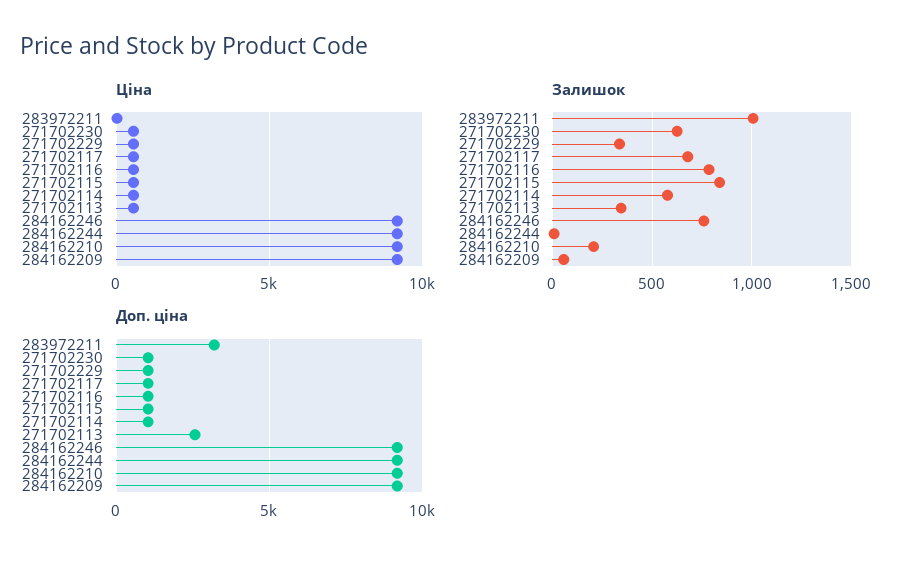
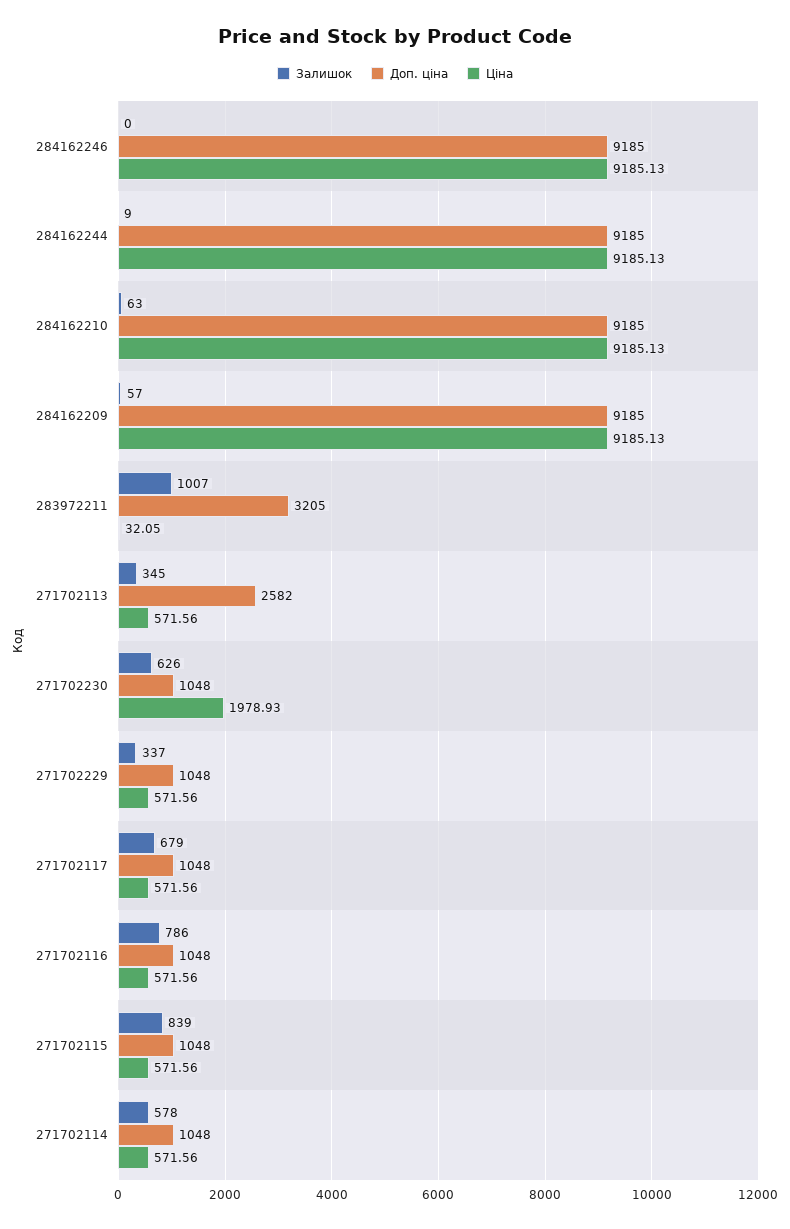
Ціна, 271702230: 500 -> 1978.93
Залишок, 284162246: 750 -> 0
Залишок, 284162210: 200 -> 63

